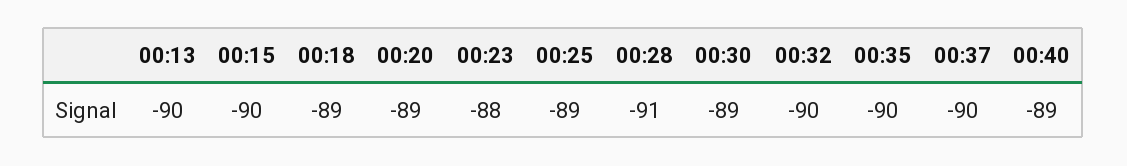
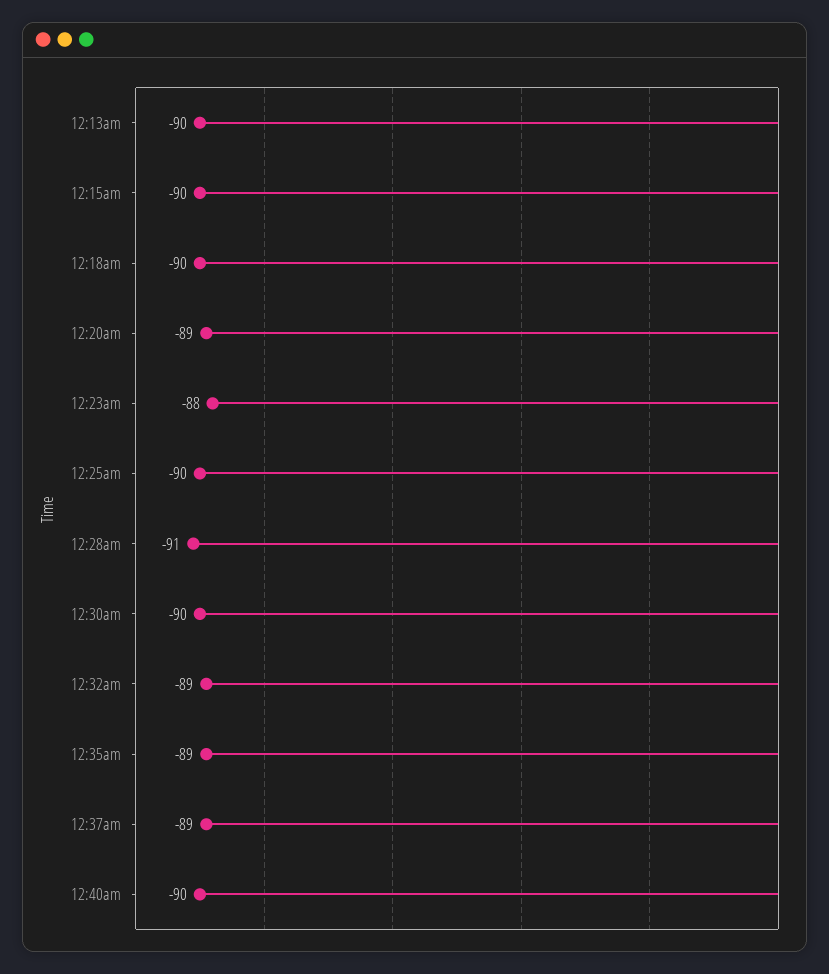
00:18: -89 -> -90
00:25: -89 -> -90
00:30: -89 -> -90
00:32: -90 -> -89
00:35: -90 -> -89
00:37: -90 -> -89
00:40: -89 -> -90

